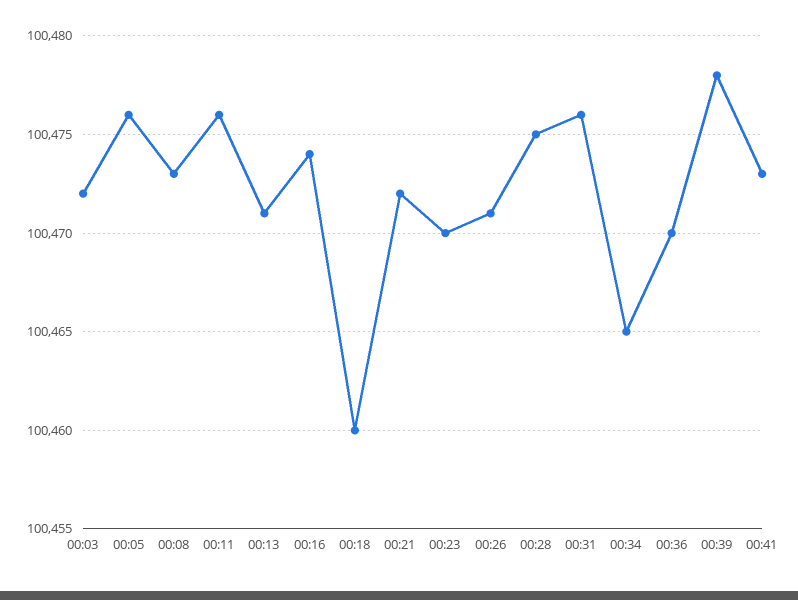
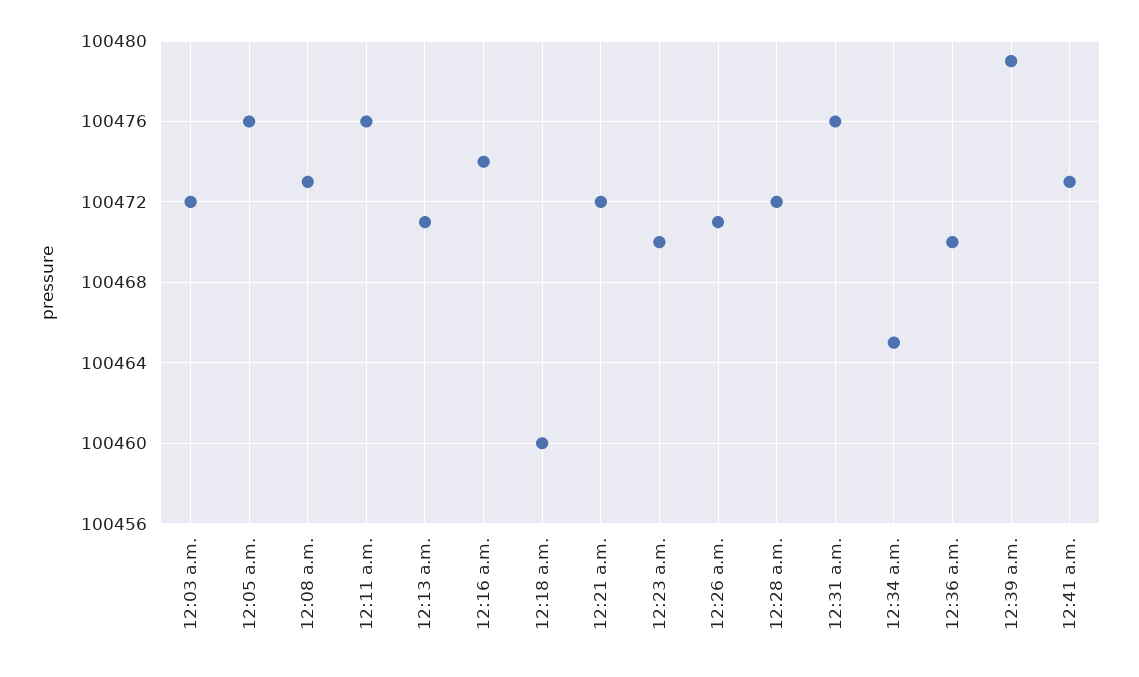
00:28: 100475 -> 100472
00:39: 100478 -> 100479

